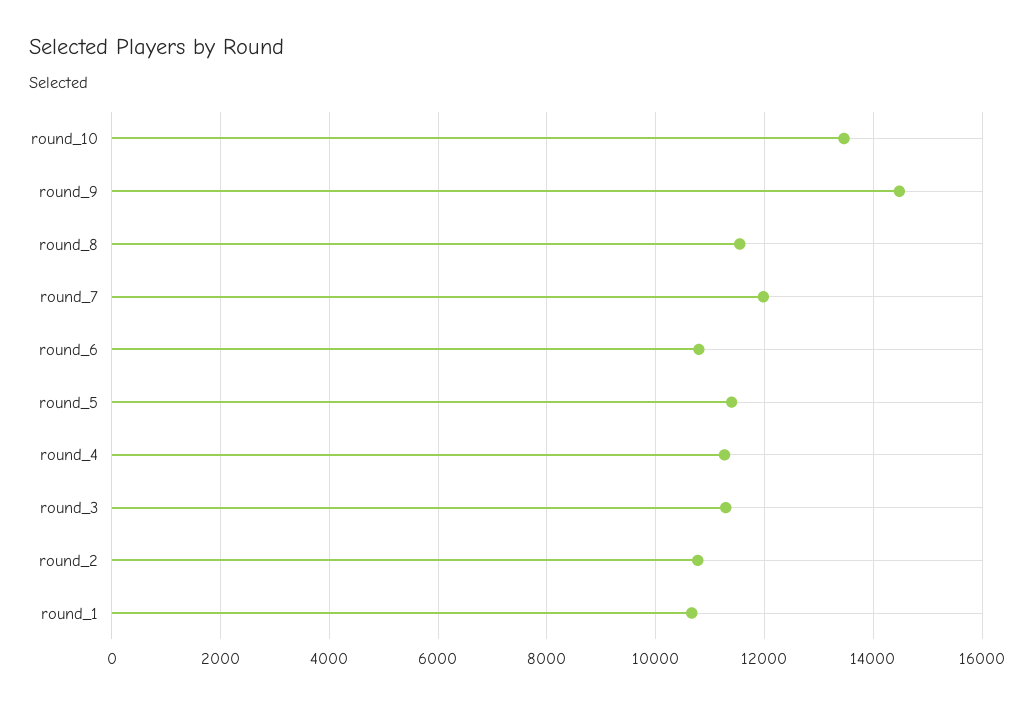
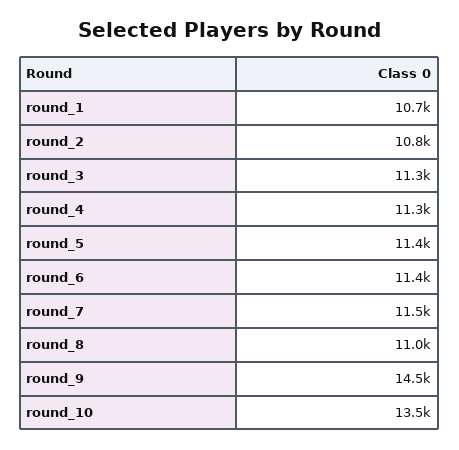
round_8: 11600 -> 11000
round_7: 12000 -> 11500
round_6: 10800 -> 11400

